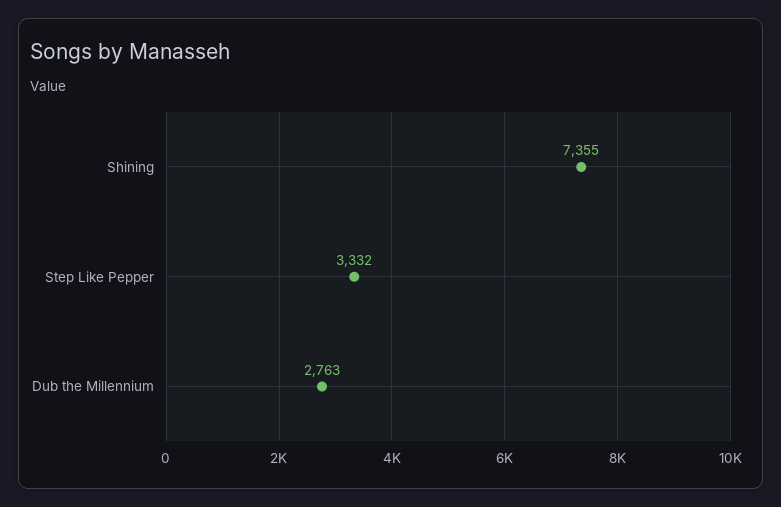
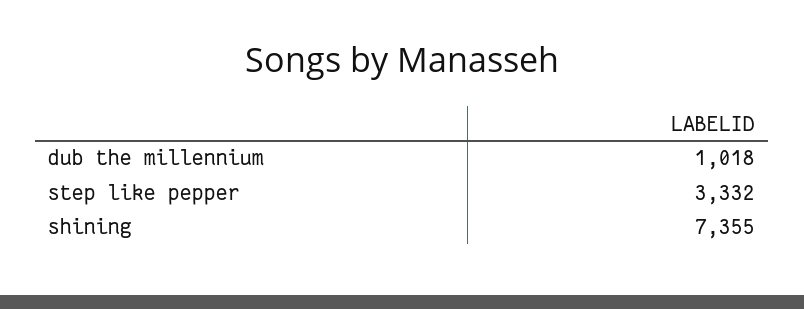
Dub the Millennium: 2763 -> 1018

